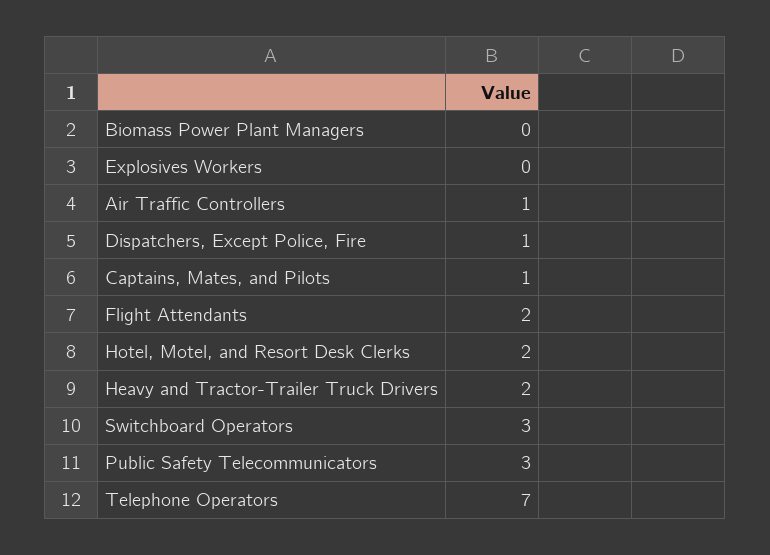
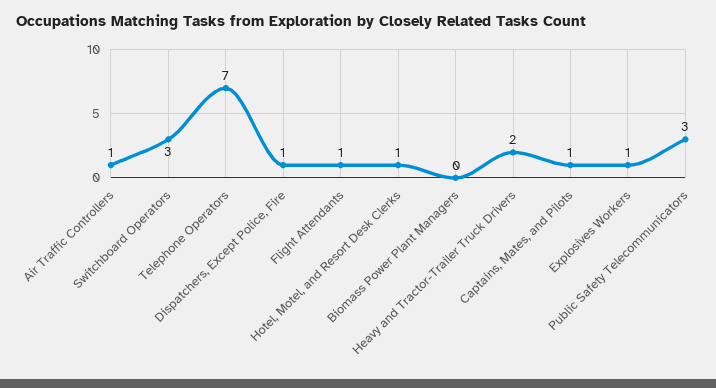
Explosives Workers: 0 -> 1
Flight Attendants: 2 -> 1
Hotel, Motel, and Resort Desk Clerks: 2 -> 1

